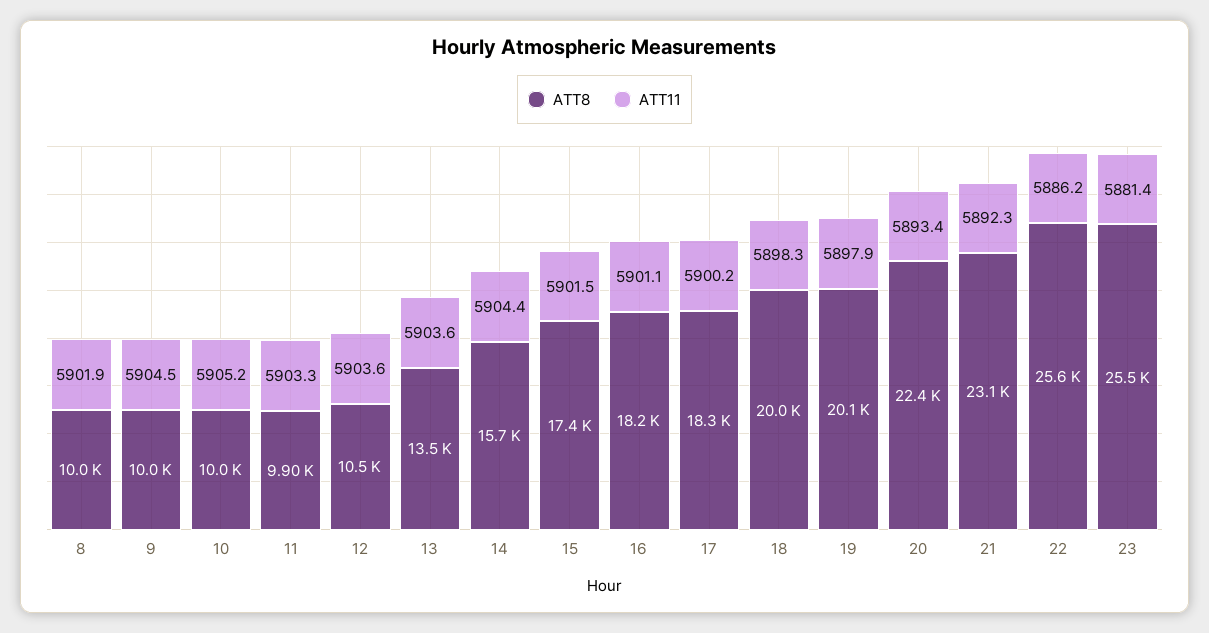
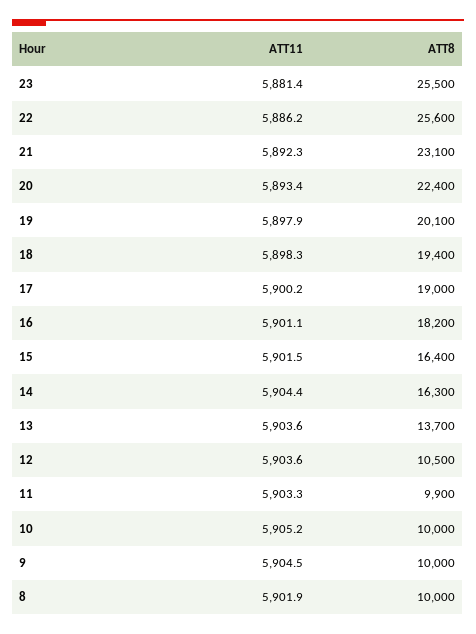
ATT8, 13: 13500 -> 13700
ATT8, 14: 15700 -> 16300
ATT8, 15: 17400 -> 16400
ATT8, 17: 18300 -> 19000
ATT8, 18: 20000 -> 19400

